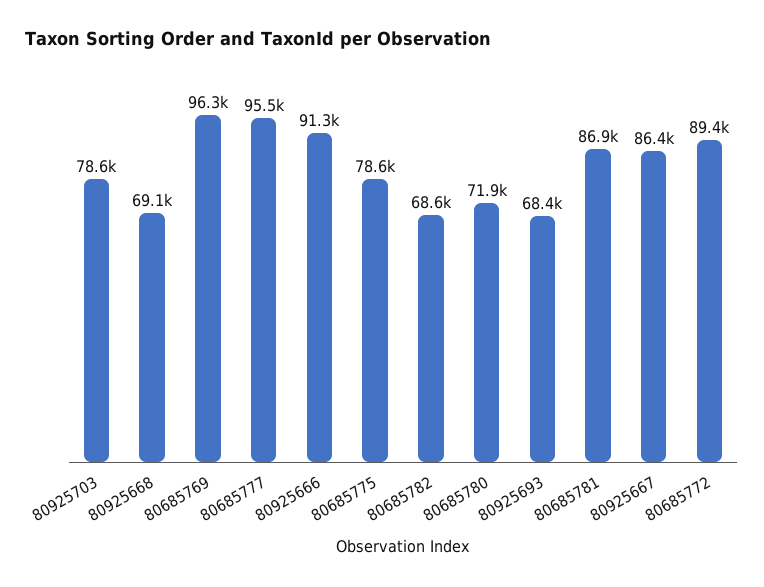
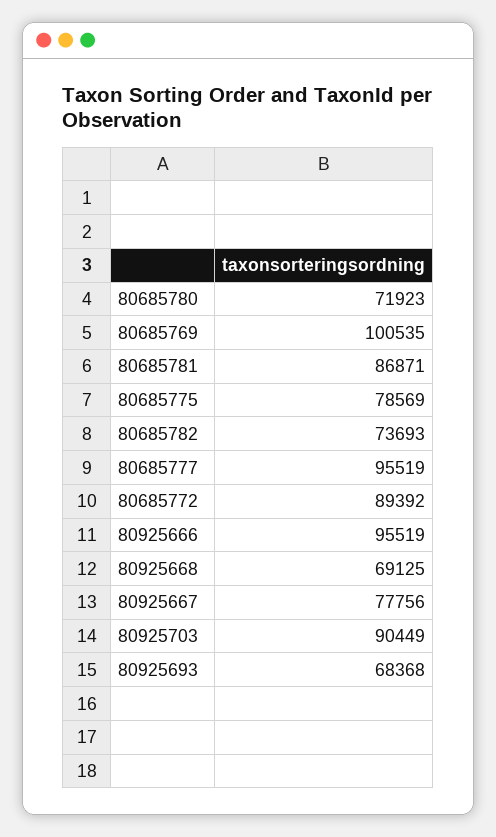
80925703: 78600 -> 90449
80685769: 96300 -> 100535
80925666: 91300 -> 95519
80685782: 68600 -> 73693
80925667: 86400 -> 77756

